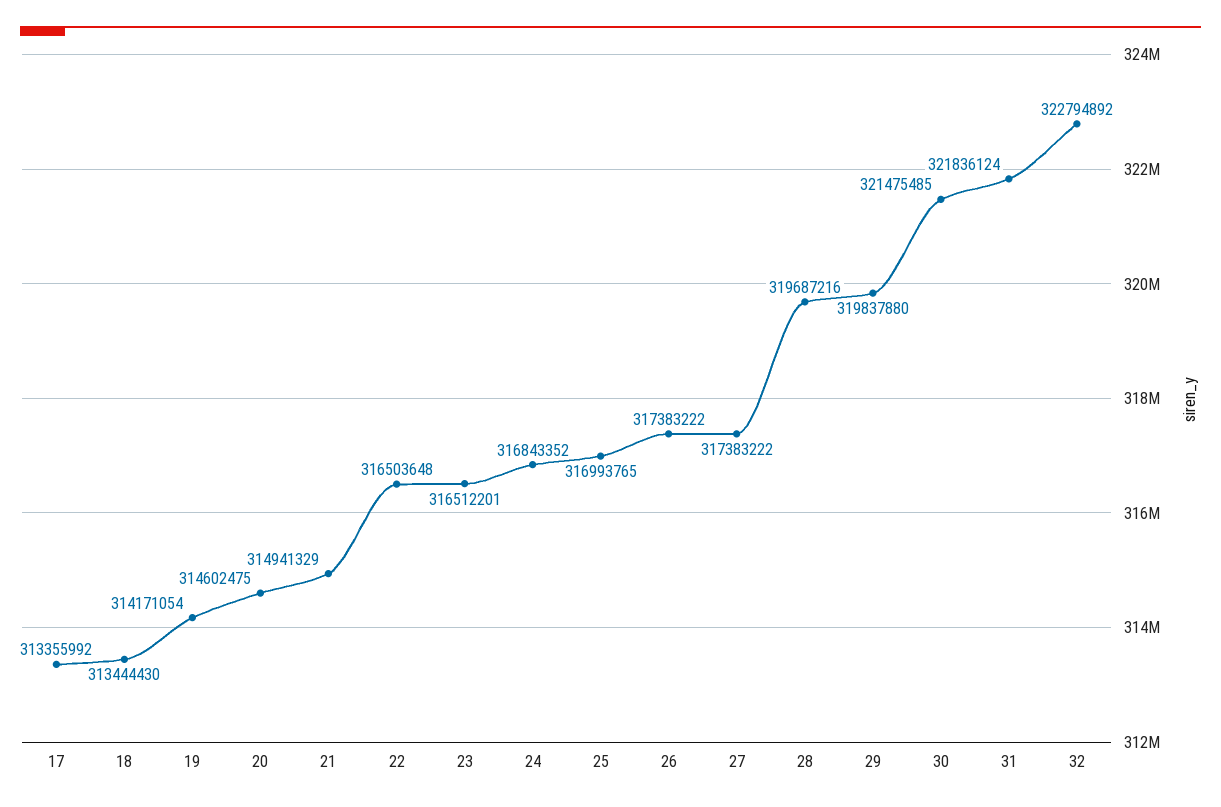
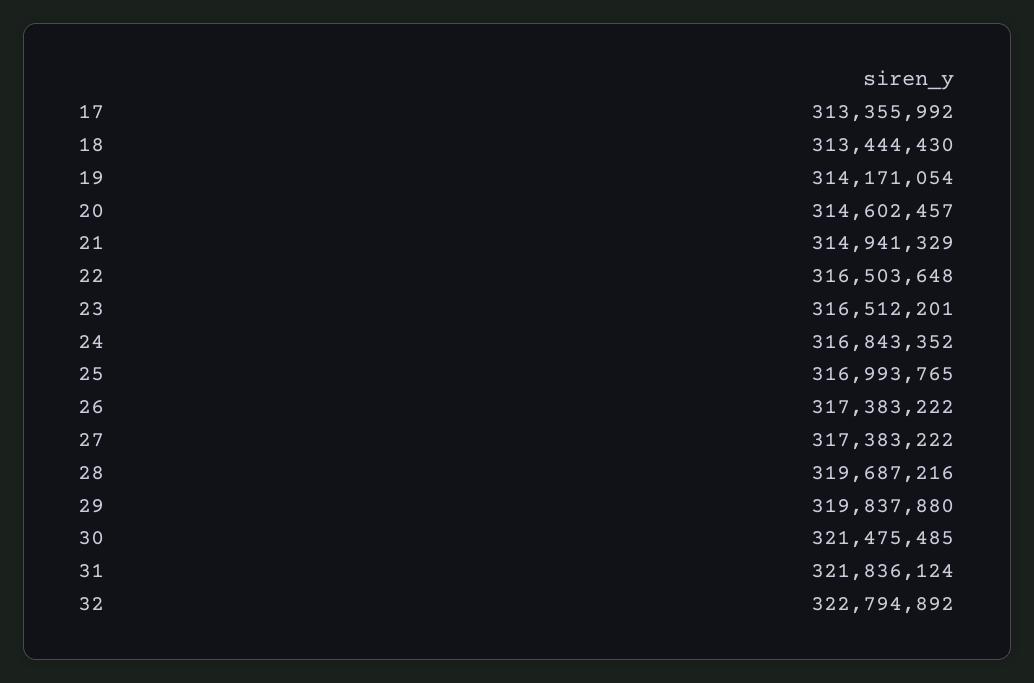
20: 314602475 -> 314602457

